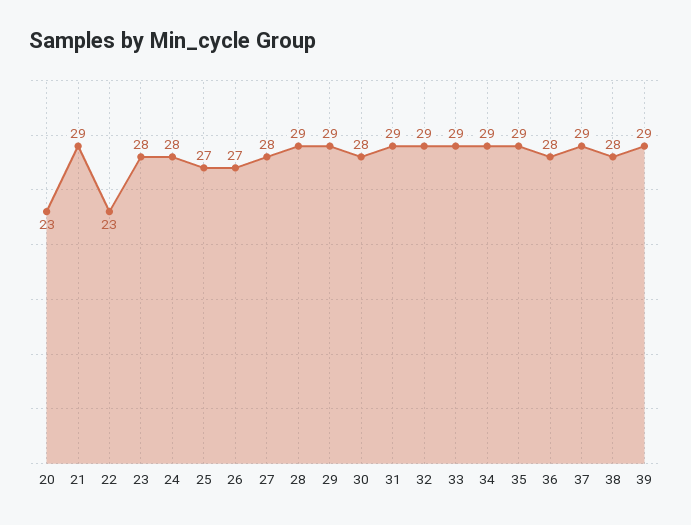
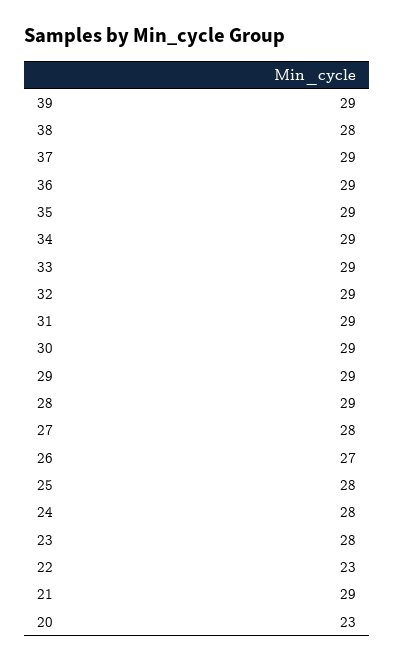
25: 27 -> 28
30: 28 -> 29
36: 28 -> 29

